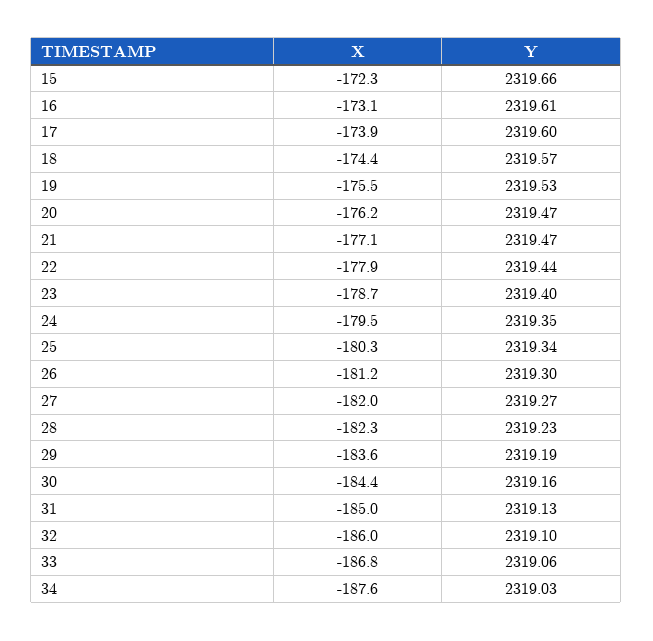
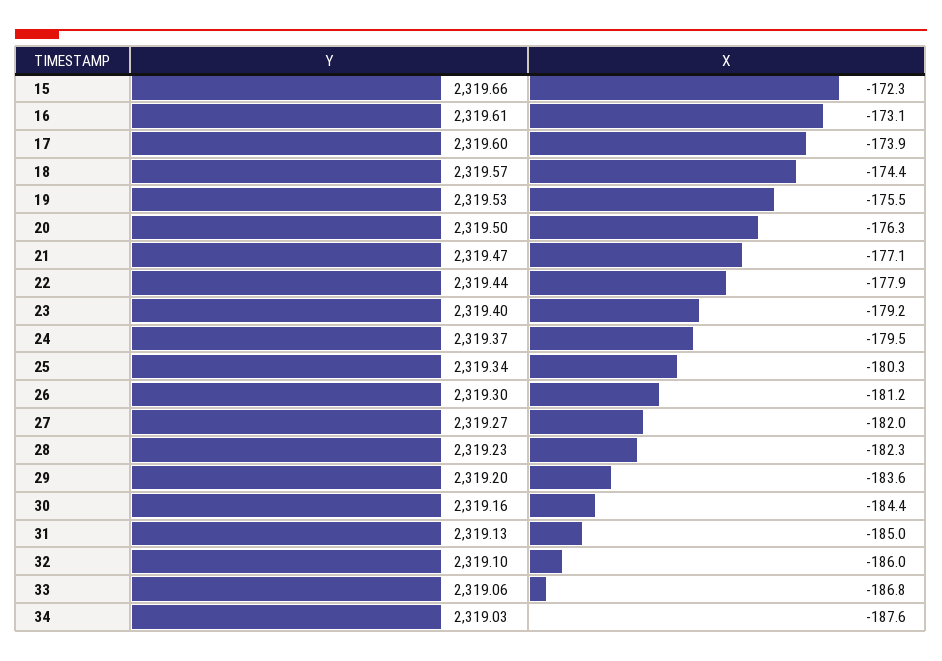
X, 20: -176.2 -> -176.3
Y, 20: 2319.47 -> 2319.5
X, 23: -178.7 -> -179.2
Y, 24: 2319.35 -> 2319.37
Y, 29: 2319.19 -> 2319.2

